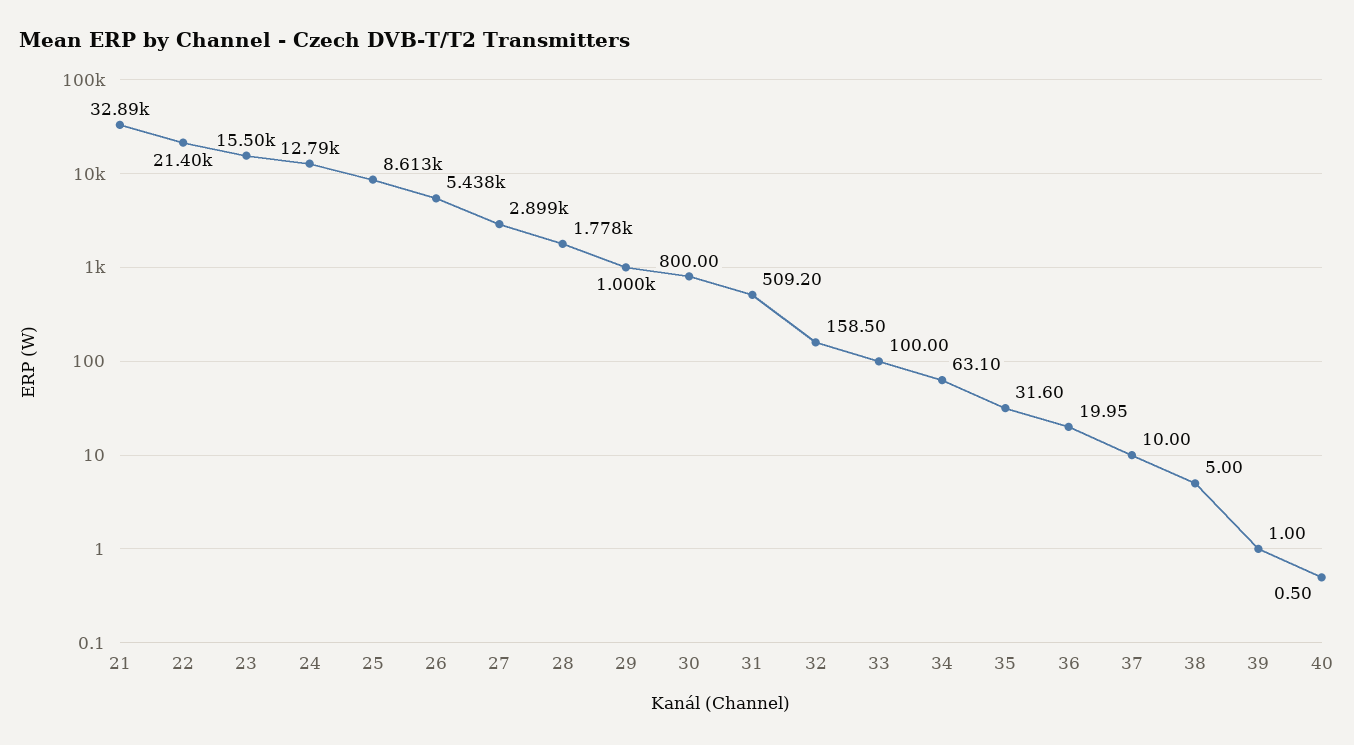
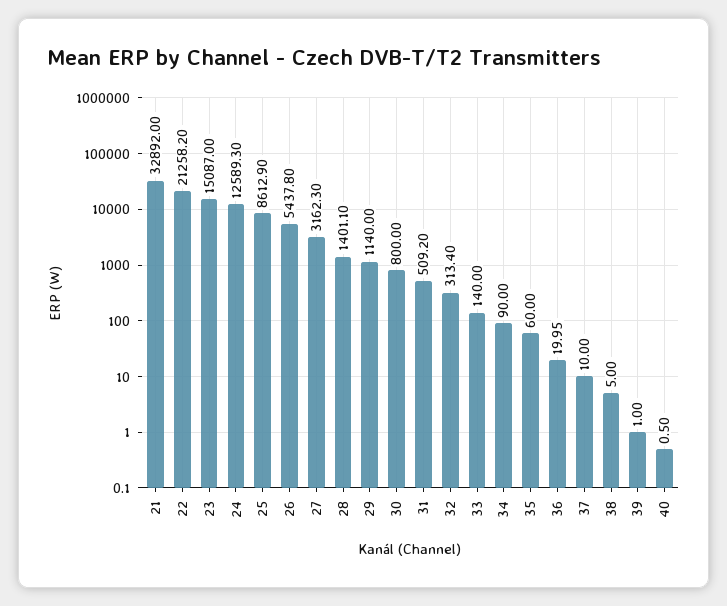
22: 21400 -> 21258.2
23: 15500 -> 15087
24: 12790 -> 12589.3
27: 2899 -> 3162.3
28: 1778 -> 1401.1
29: 1000 -> 1140
32: 158.5 -> 313.4
33: 100 -> 140
34: 63.1 -> 90
35: 31.6 -> 60

